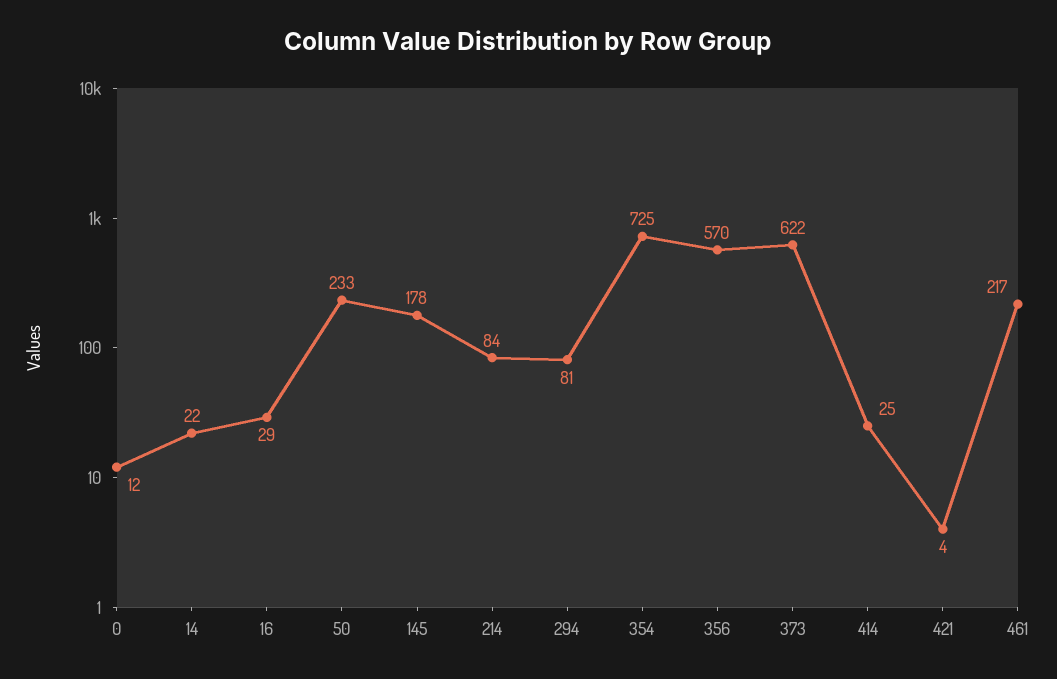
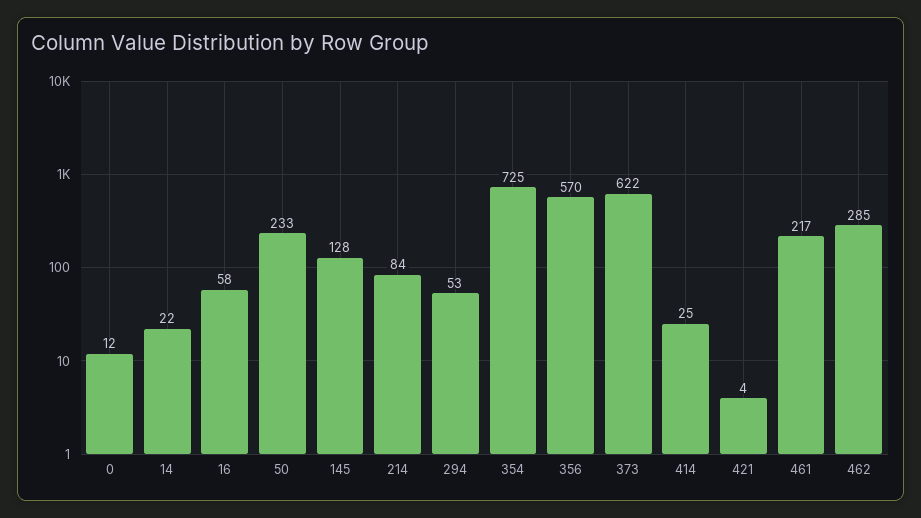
16: 29 -> 58
145: 178 -> 128
294: 81 -> 53
462: none -> 285

